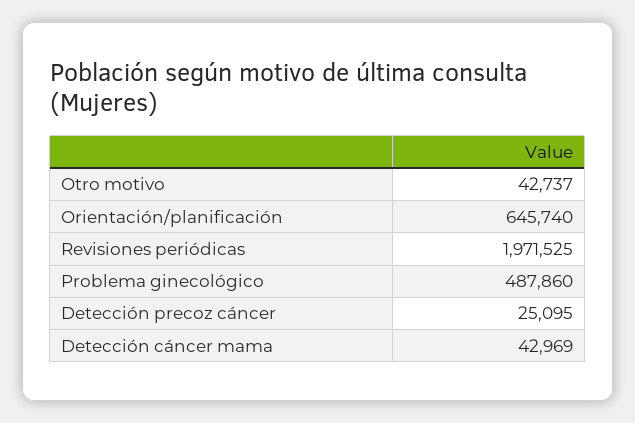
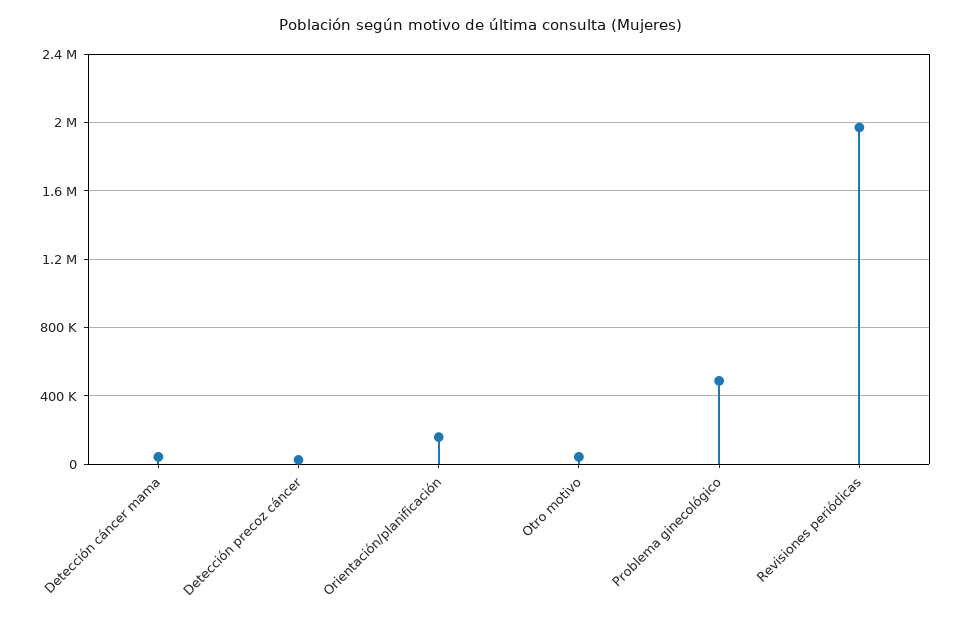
Orientación/planificación: 645740 -> 150000

